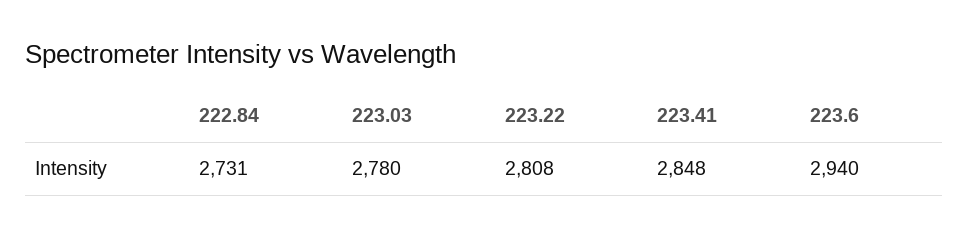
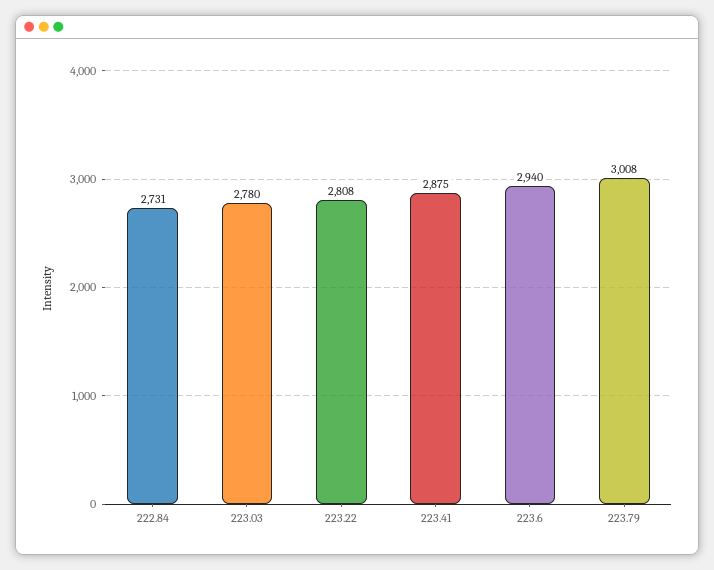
223.41: 2848 -> 2875
223.79: none -> 3008

